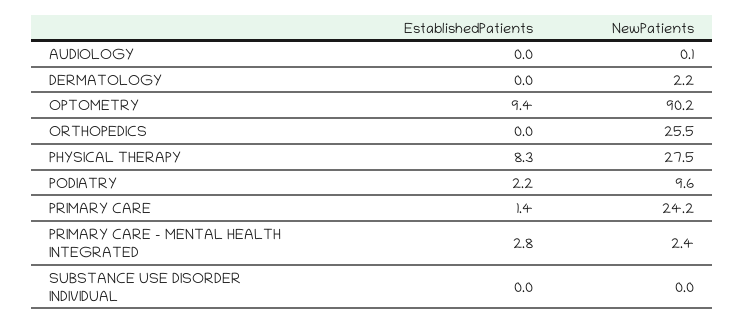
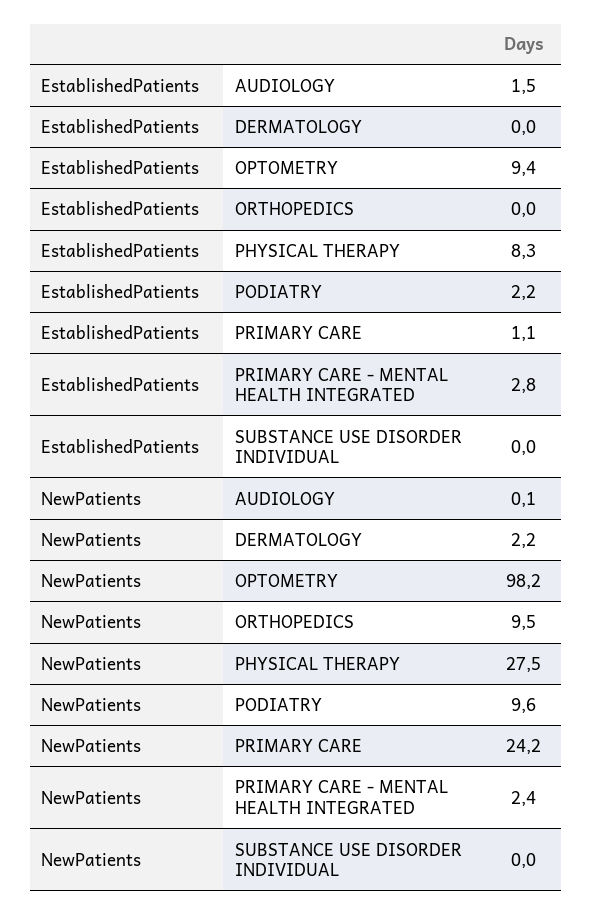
EstablishedPatients, AUDIOLOGY: 0 -> 1.5
NewPatients, OPTOMETRY: 90.2 -> 98.2
NewPatients, ORTHOPEDICS: 25.5 -> 9.5
EstablishedPatients, PRIMARY CARE: 1.4 -> 1.1

